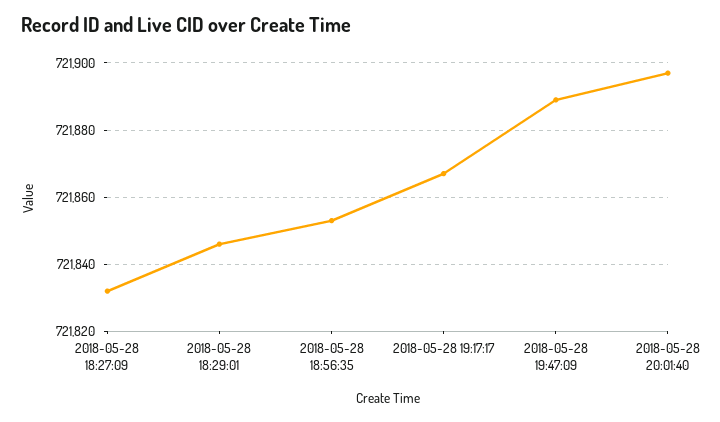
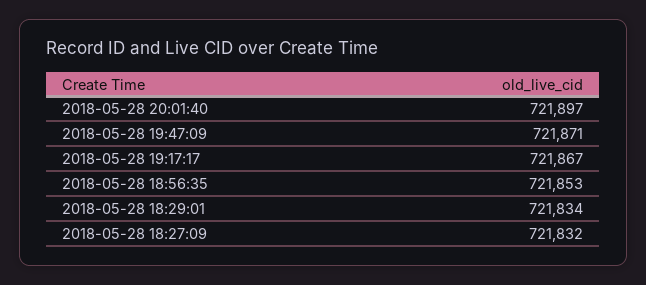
2018-05-28 18:29:01: 721845 -> 721834
2018-05-28 19:47:09: 721890 -> 721871

